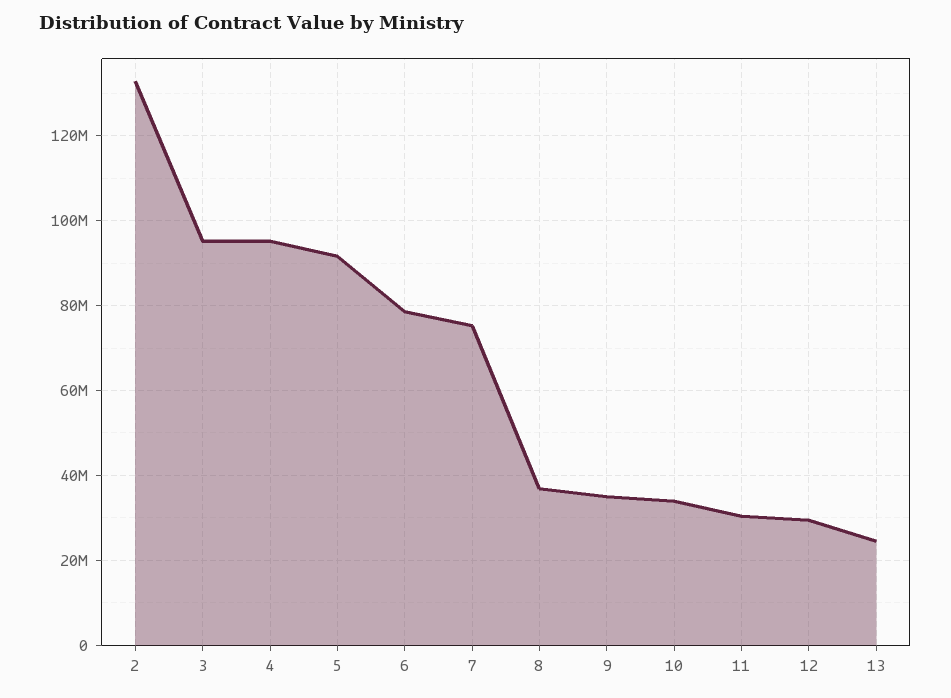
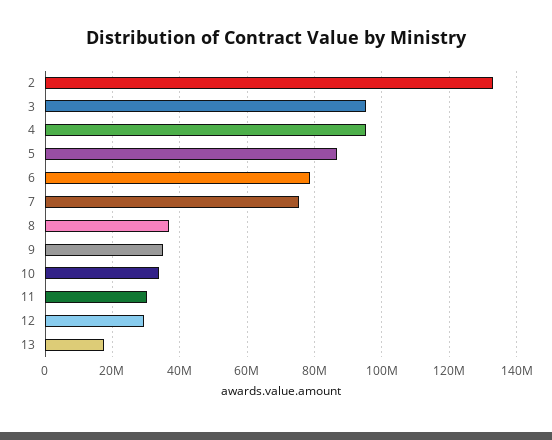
5: 92000000 -> 86000000
13: 24000000 -> 18000000

